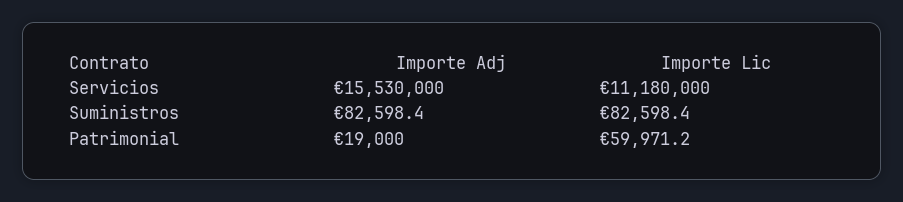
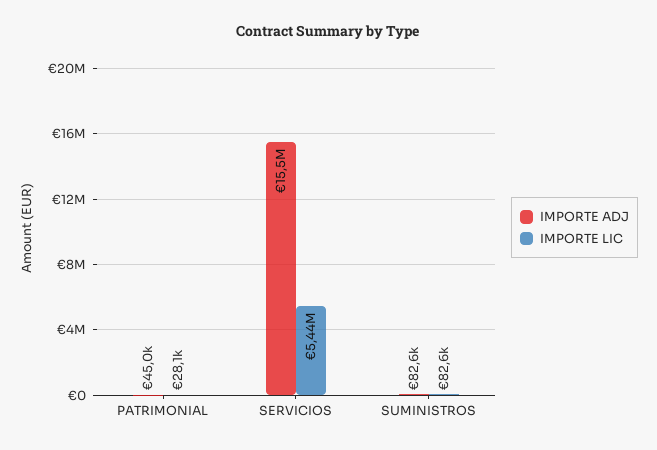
Importe Lic, Servicios: 11180000 -> 5440000
Importe Adj, Patrimonial: 19000 -> 45000
Importe Lic, Patrimonial: 59971.2 -> 28100

